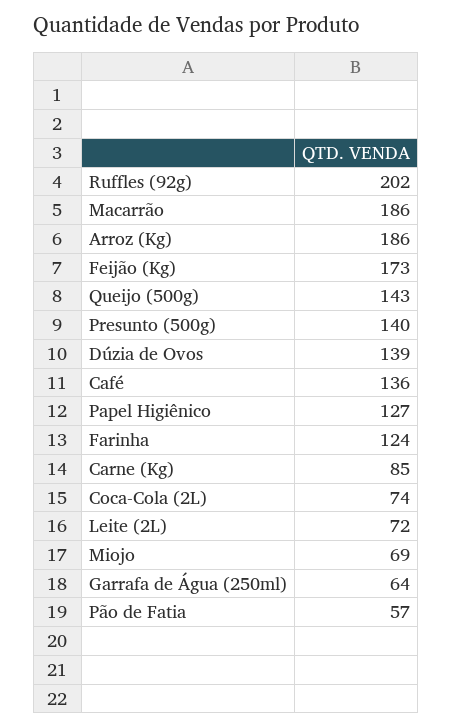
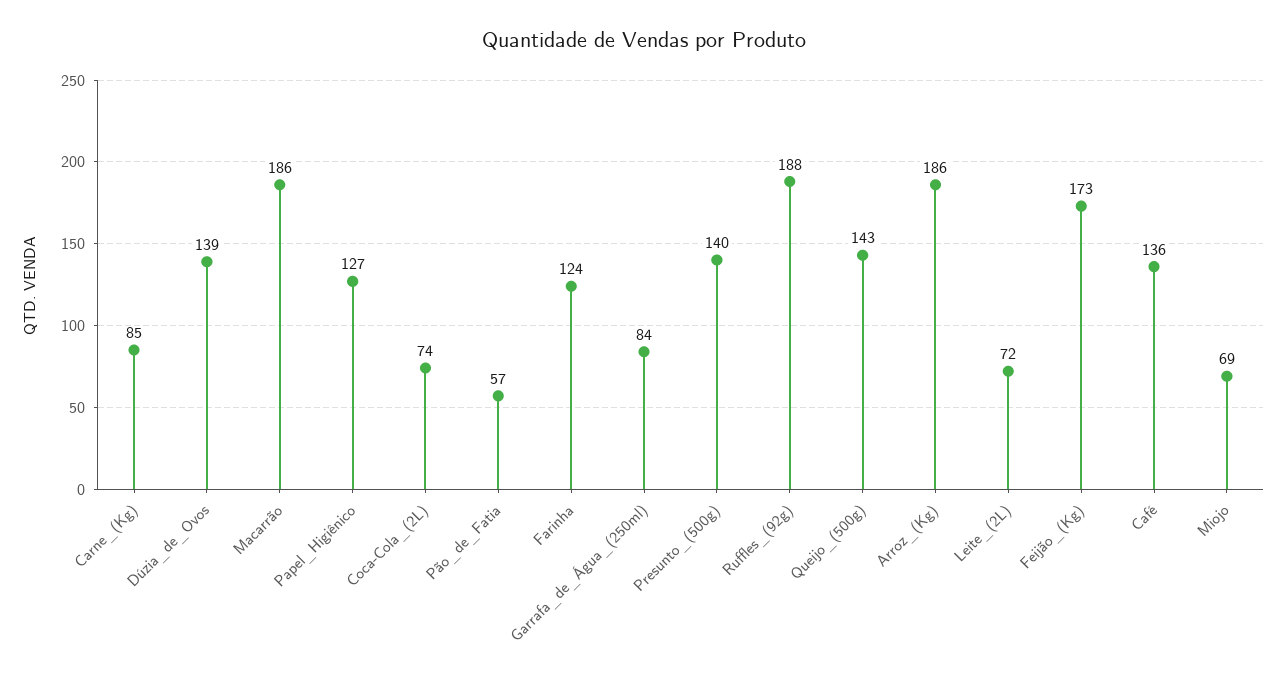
Ruffles (92g): 202 -> 188
Garrafa de Água (250ml): 64 -> 84

